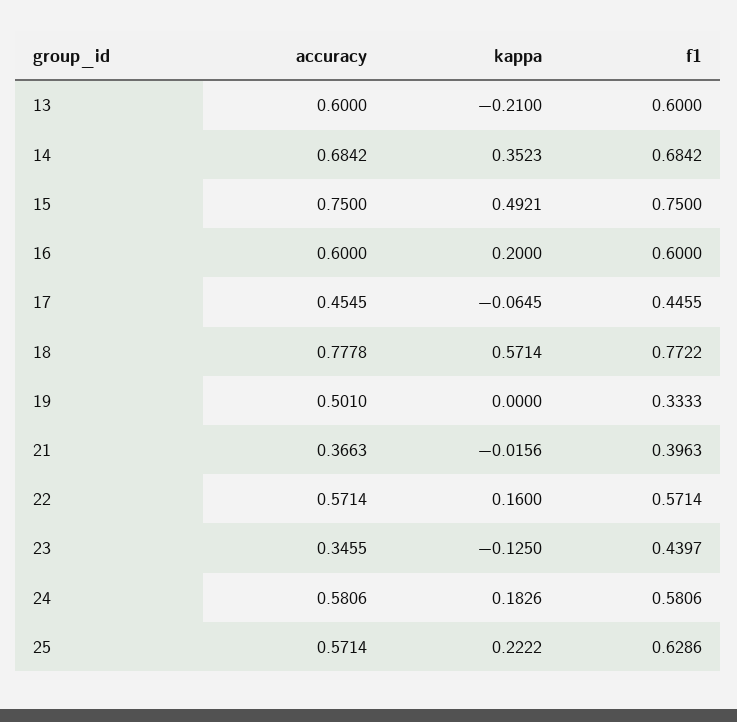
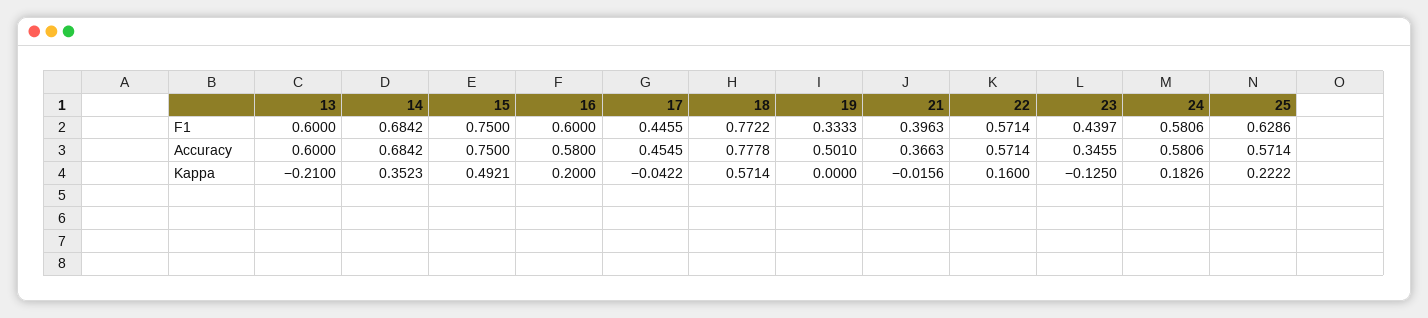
accuracy, 16: 0.6 -> 0.58
kappa, 17: -0.0645 -> -0.0422

